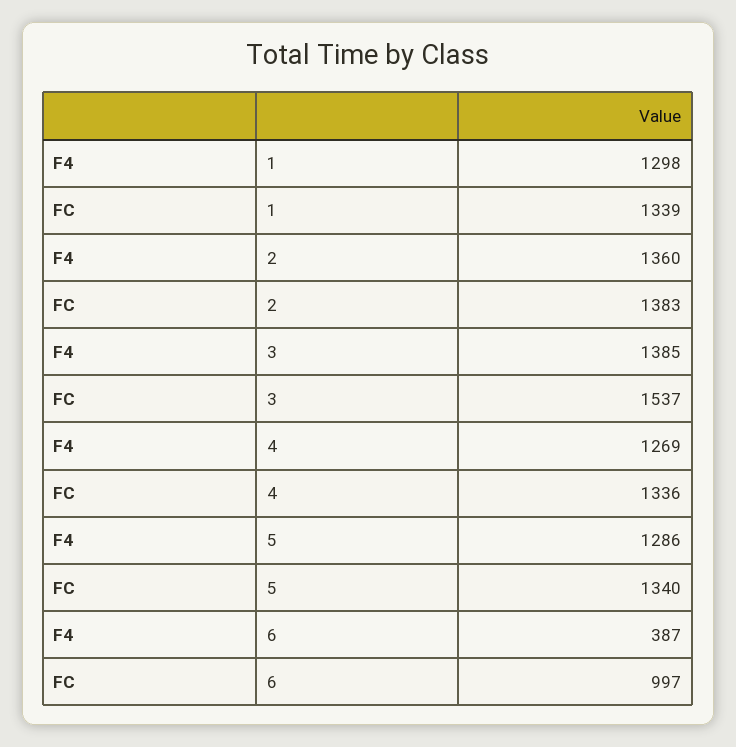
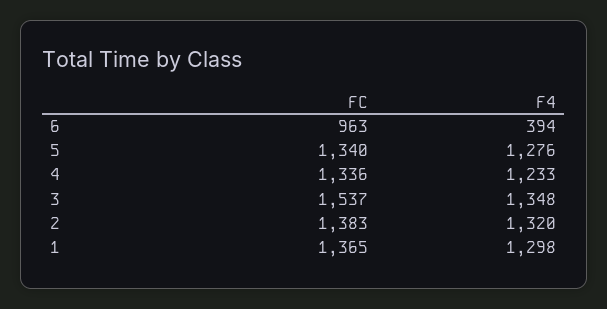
FC, 1: 1339 -> 1365
F4, 2: 1360 -> 1320
F4, 3: 1385 -> 1348
F4, 4: 1269 -> 1233
F4, 5: 1286 -> 1276
F4, 6: 387 -> 394
FC, 6: 997 -> 963

